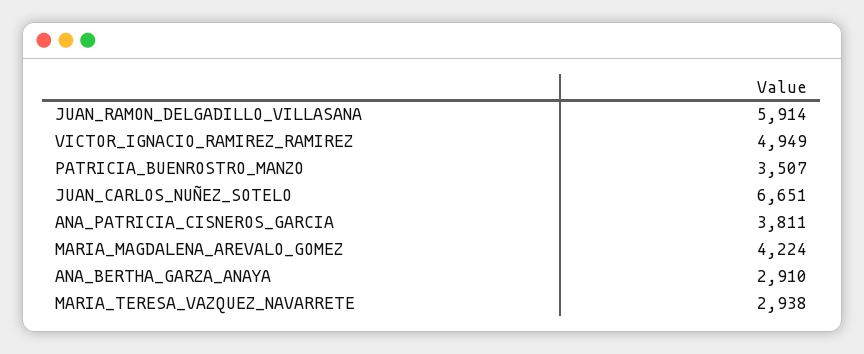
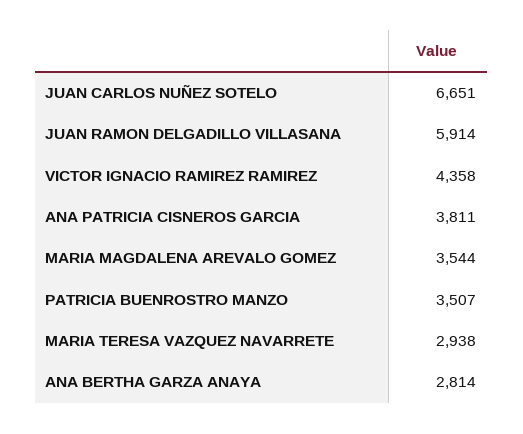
VICTOR_IGNACIO_RAMIREZ_RAMIREZ: 4949 -> 4358
MARIA_MAGDALENA_AREVALO_GOMEZ: 4224 -> 3544
ANA_BERTHA_GARZA_ANAYA: 2910 -> 2814

